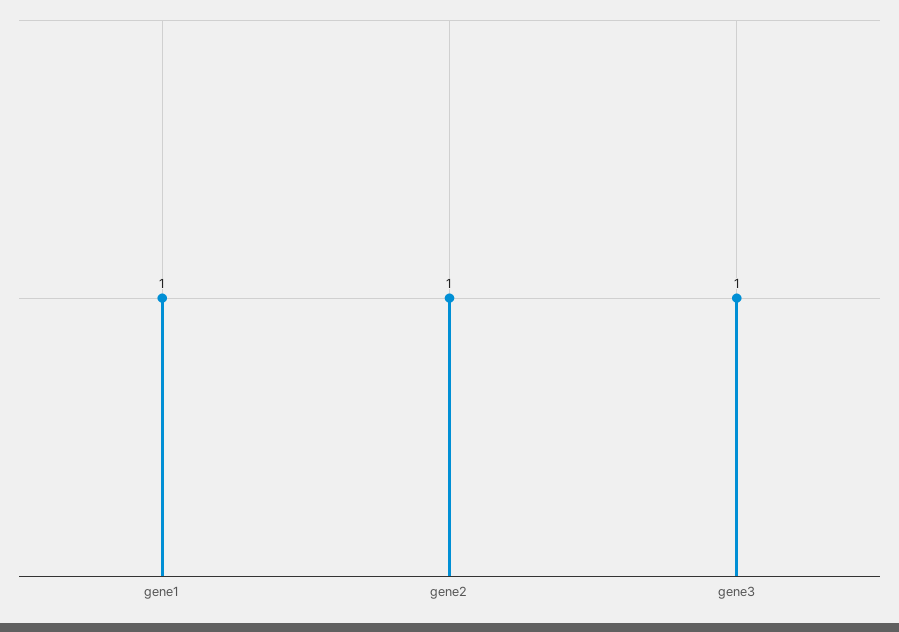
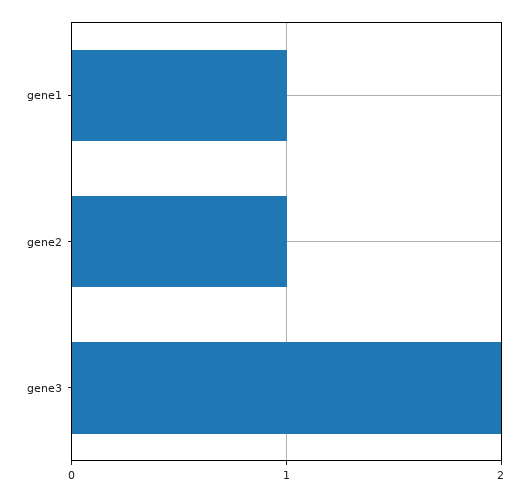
gene3: 1 -> 2

